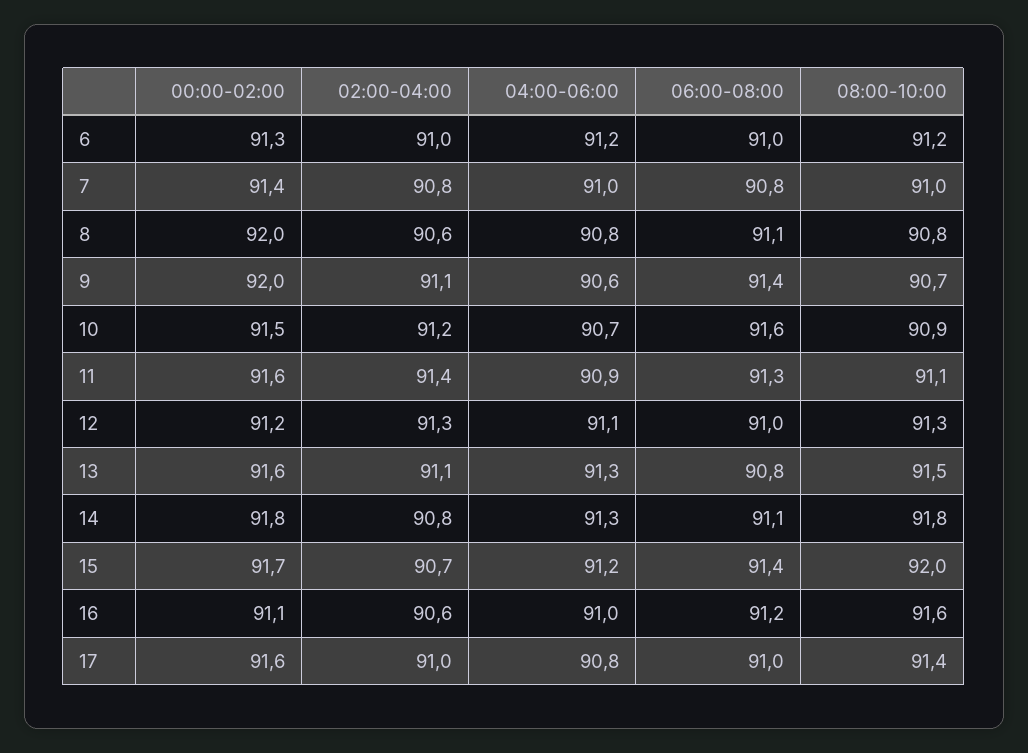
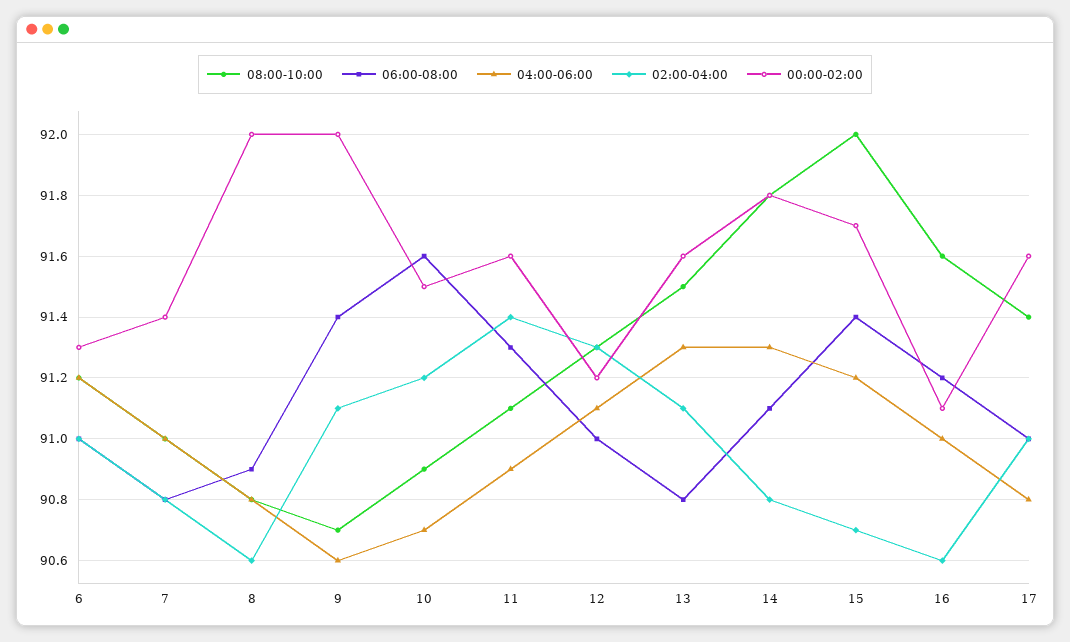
06:00-08:00, 8: 91.1 -> 90.9

